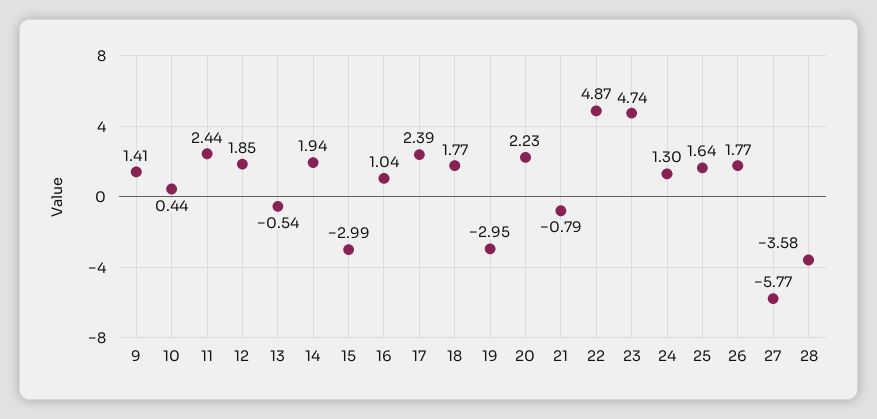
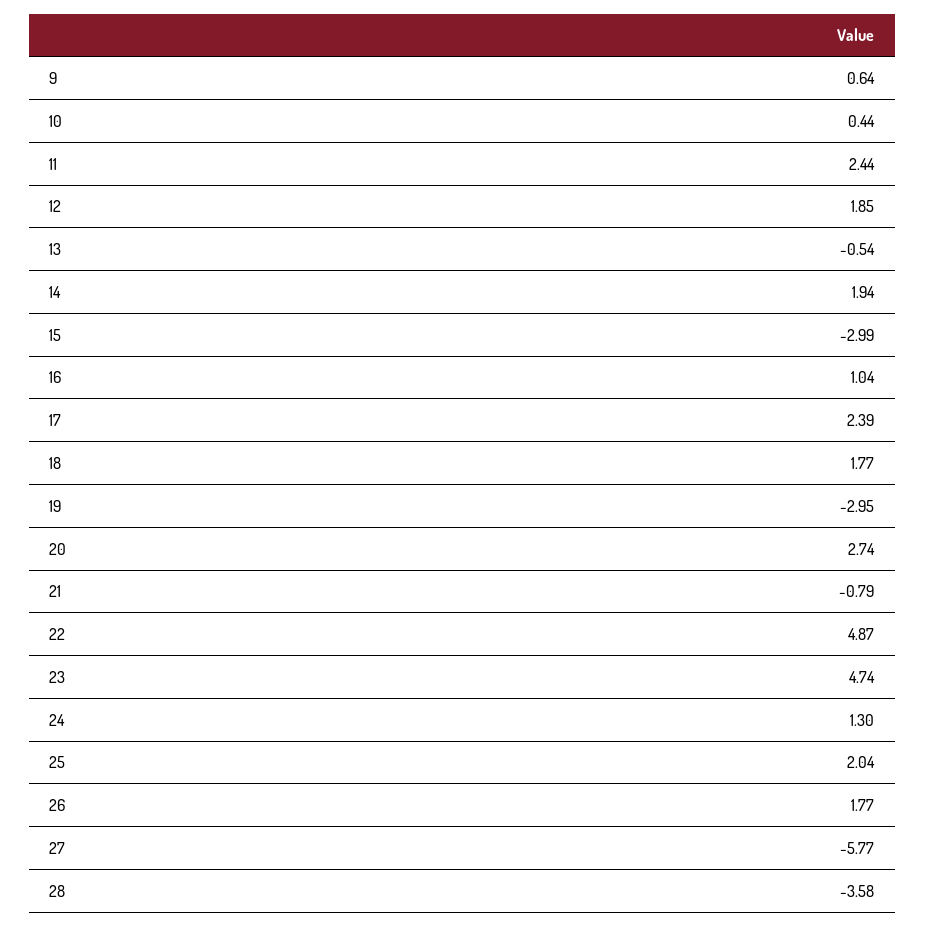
9: 1.41 -> 0.64
20: 2.23 -> 2.74
25: 1.64 -> 2.04

